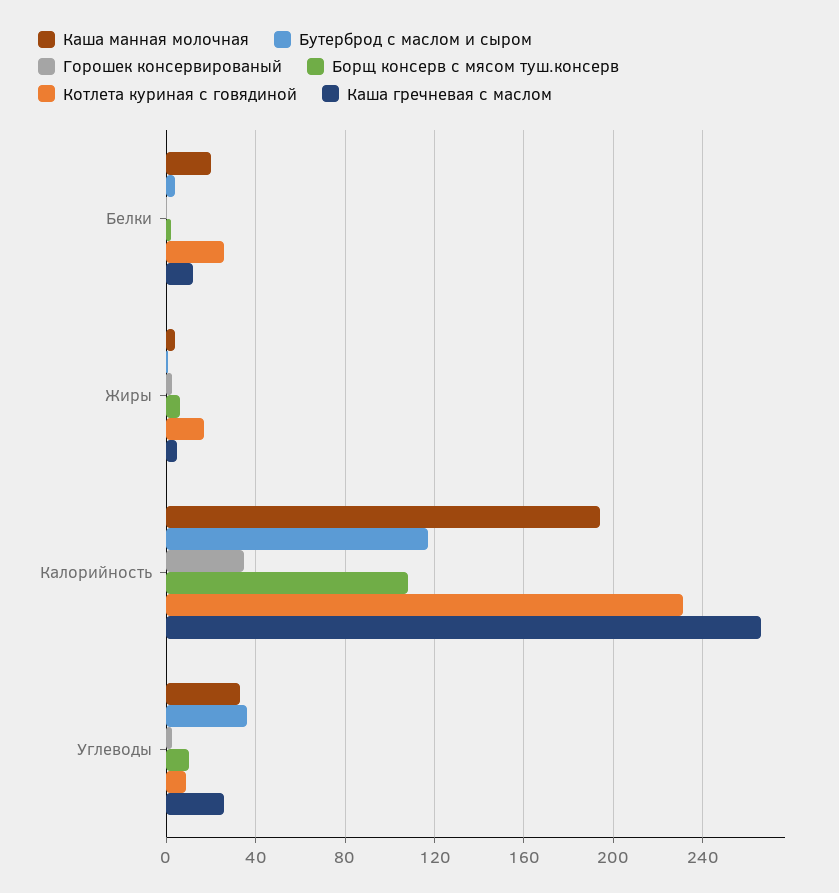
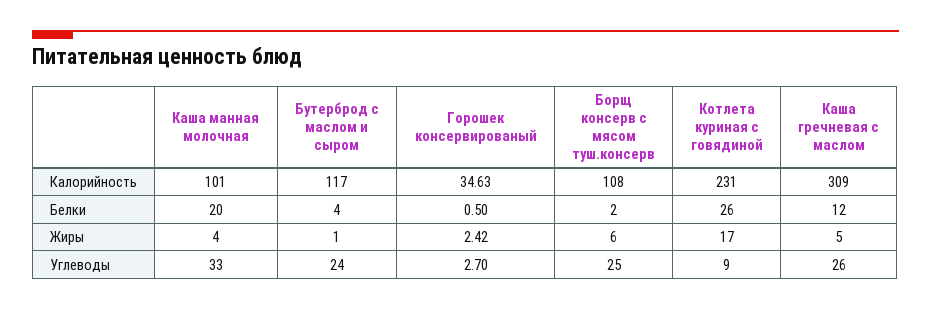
Каша манная молочная, Калорийность: 195 -> 101
Каша гречневая с маслом, Калорийность: 265 -> 309
Бутерброд с маслом и сыром, Углеводы: 35 -> 24
Борщ консерв с мясом туш.консерв, Углеводы: 10 -> 25

